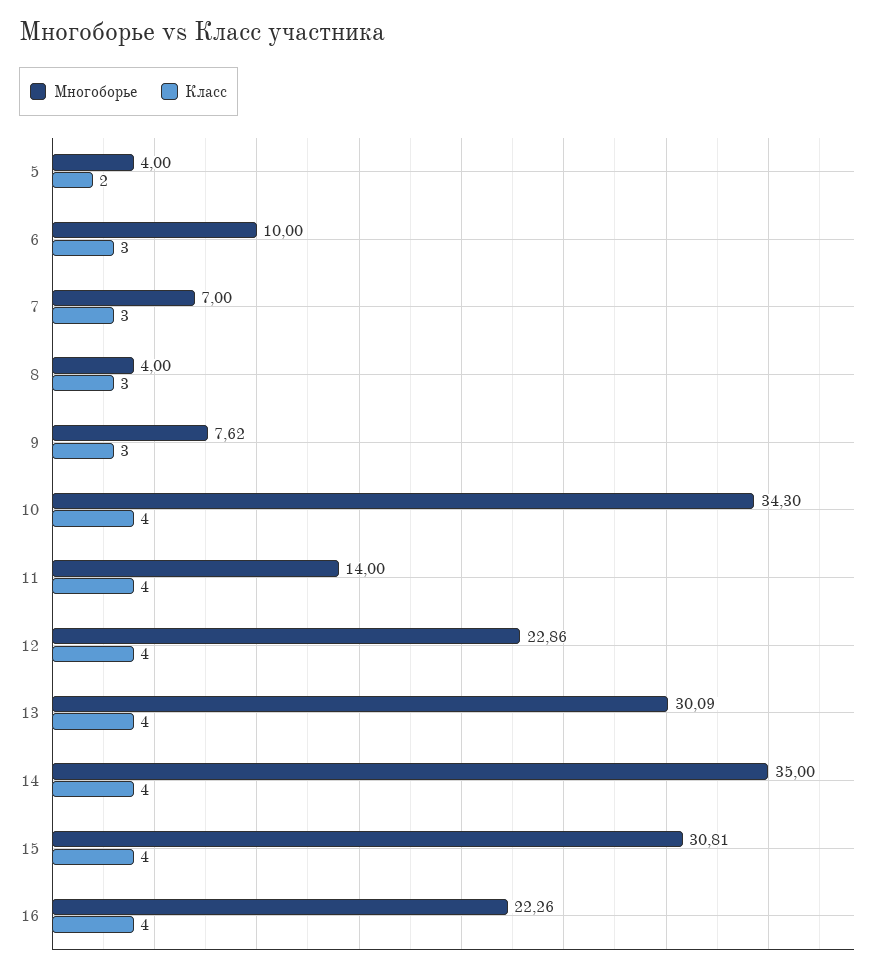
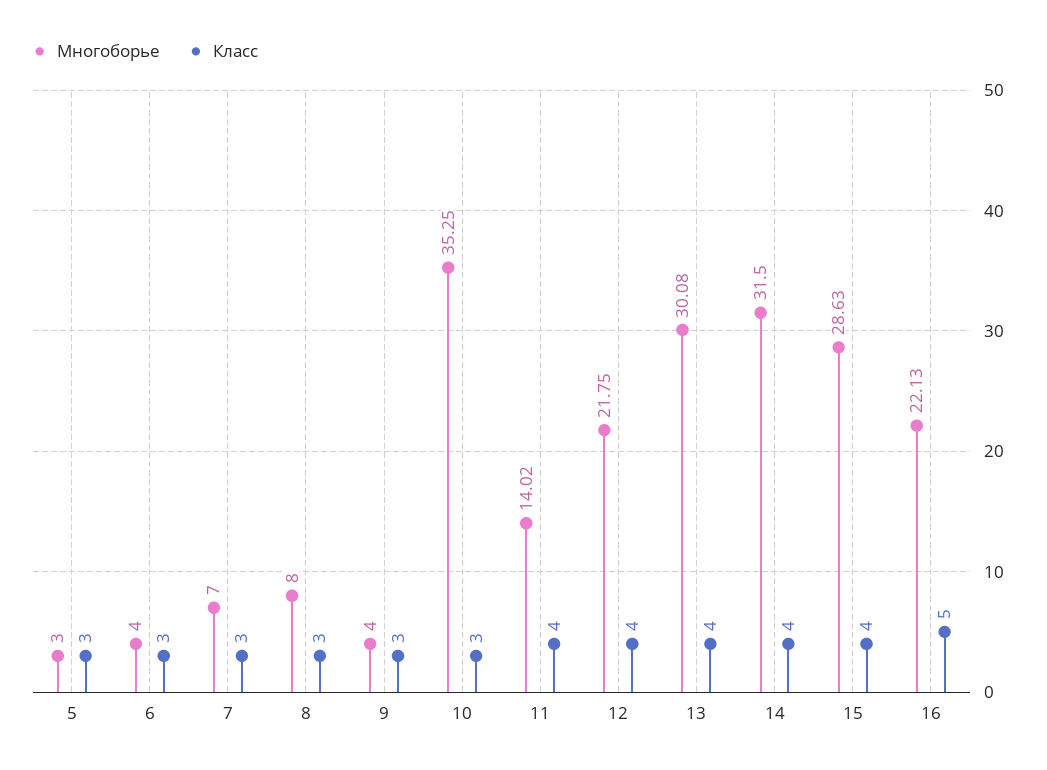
Многоборье, 5: 4 -> 3
Класс, 5: 2 -> 3
Многоборье, 6: 10 -> 4
Многоборье, 8: 4 -> 8
Многоборье, 9: 7.62 -> 4
Многоборье, 10: 34.3 -> 35.25
Класс, 10: 4 -> 3
Многоборье, 11: 14 -> 14.02
Многоборье, 12: 22.86 -> 21.75
Многоборье, 13: 30.09 -> 30.08
Многоборье, 14: 35 -> 31.5
Многоборье, 15: 30.81 -> 28.63
Многоборье, 16: 22.26 -> 22.13
Класс, 16: 4 -> 5

